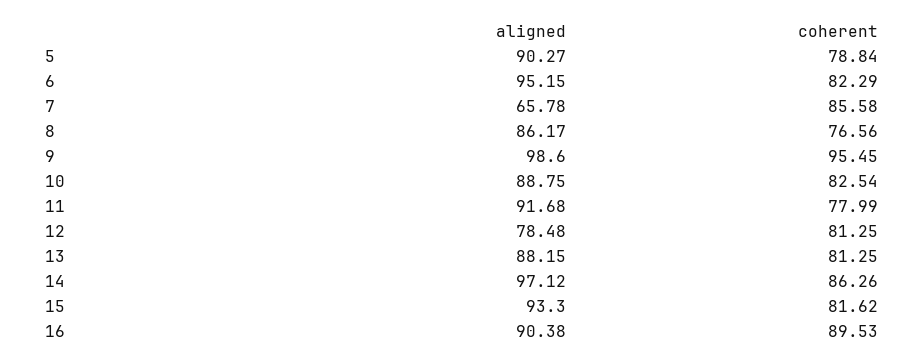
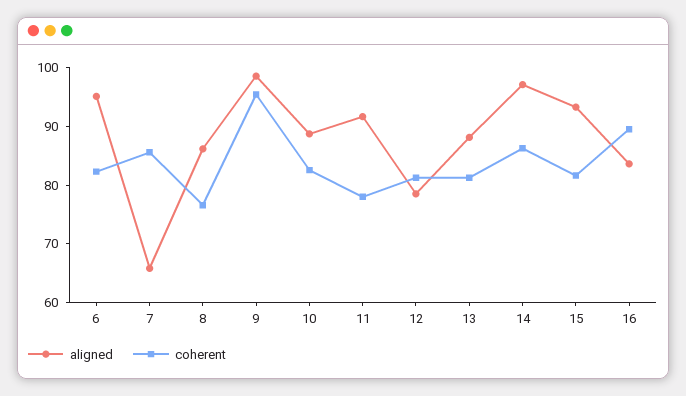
aligned, 5: 90.27 -> none
coherent, 5: 78.84 -> none
aligned, 16: 90.38 -> 84

